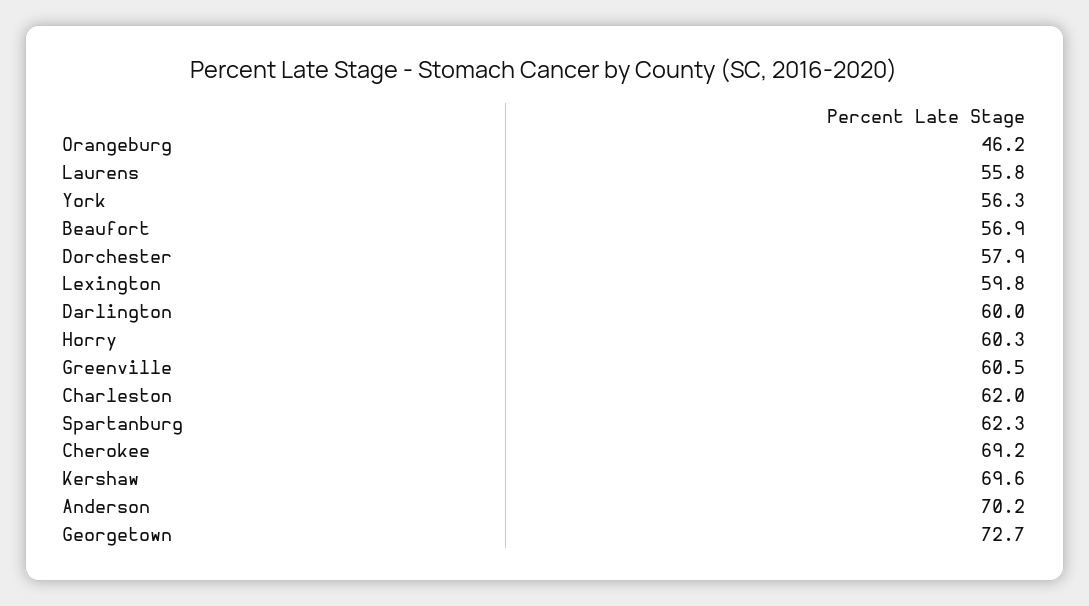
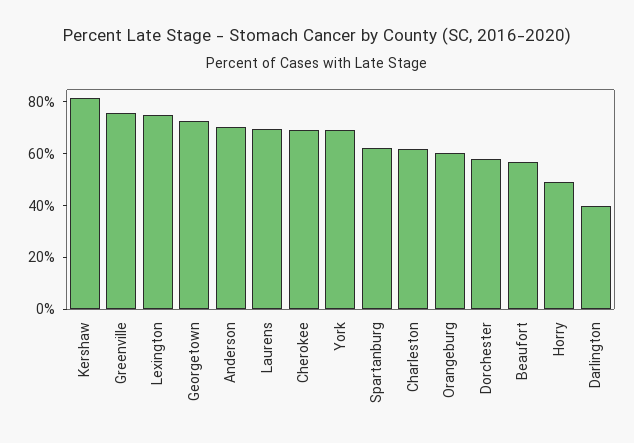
Orangeburg: 46.2 -> 60
Laurens: 55.8 -> 70
York: 56.3 -> 70
Lexington: 59.8 -> 75
Darlington: 60 -> 40
Horry: 60.3 -> 50
Greenville: 60.5 -> 75
Kershaw: 69.6 -> 80

